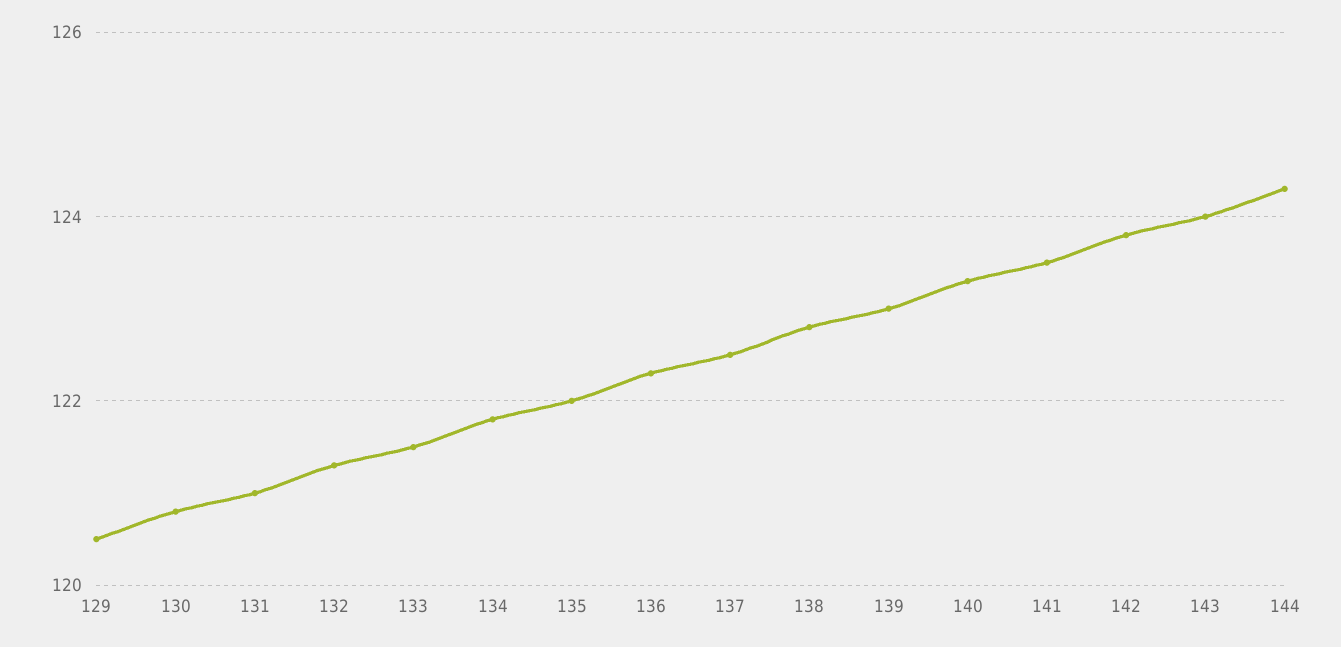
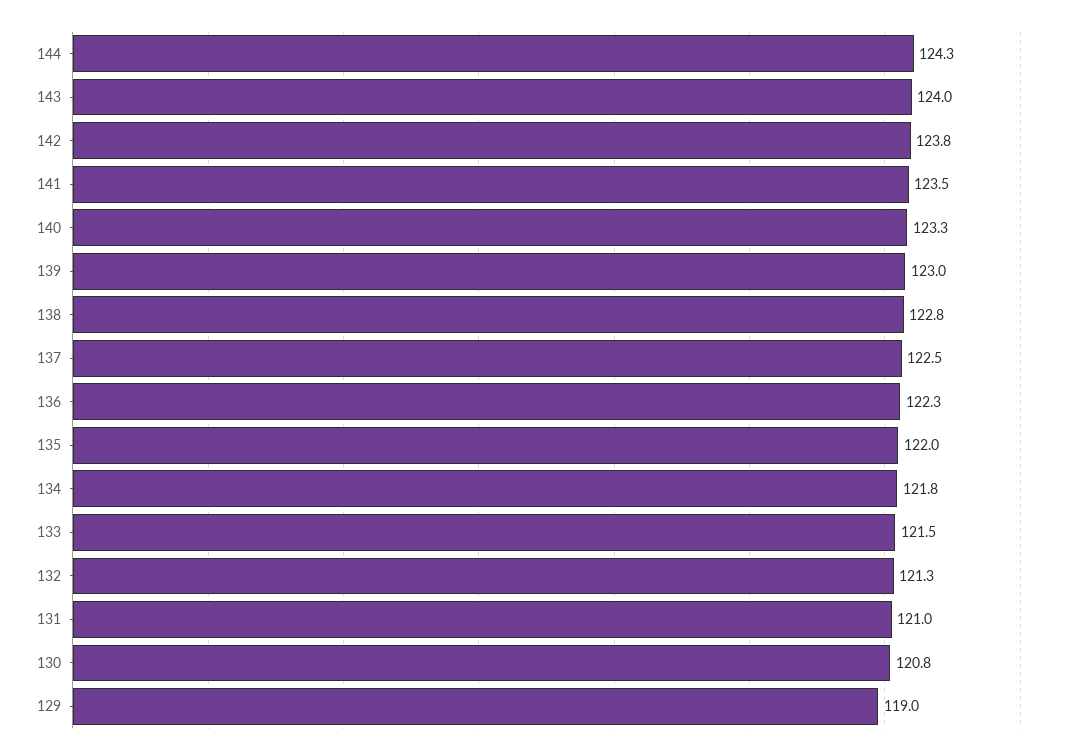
129: 120.5 -> 119

